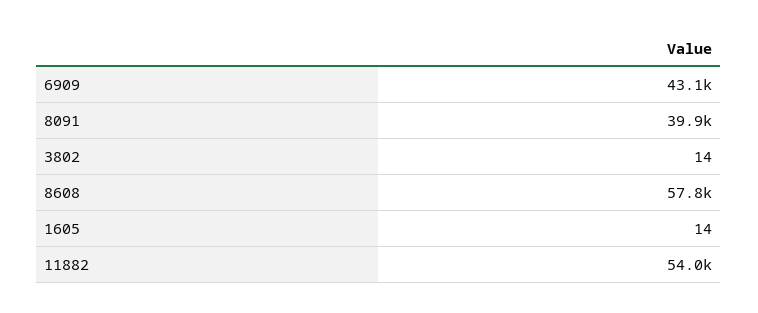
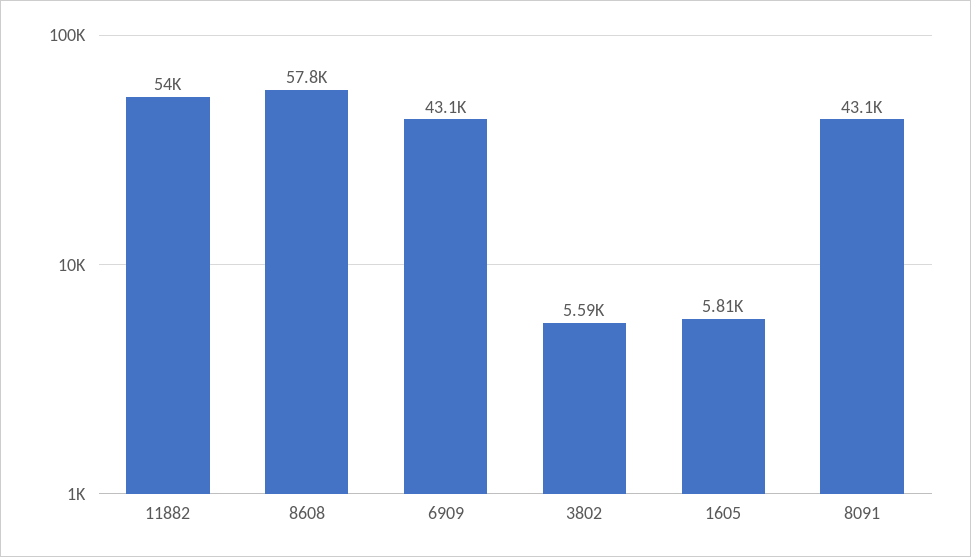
8091: 39900 -> 43100
3802: 14 -> 5590
1605: 14 -> 5810

